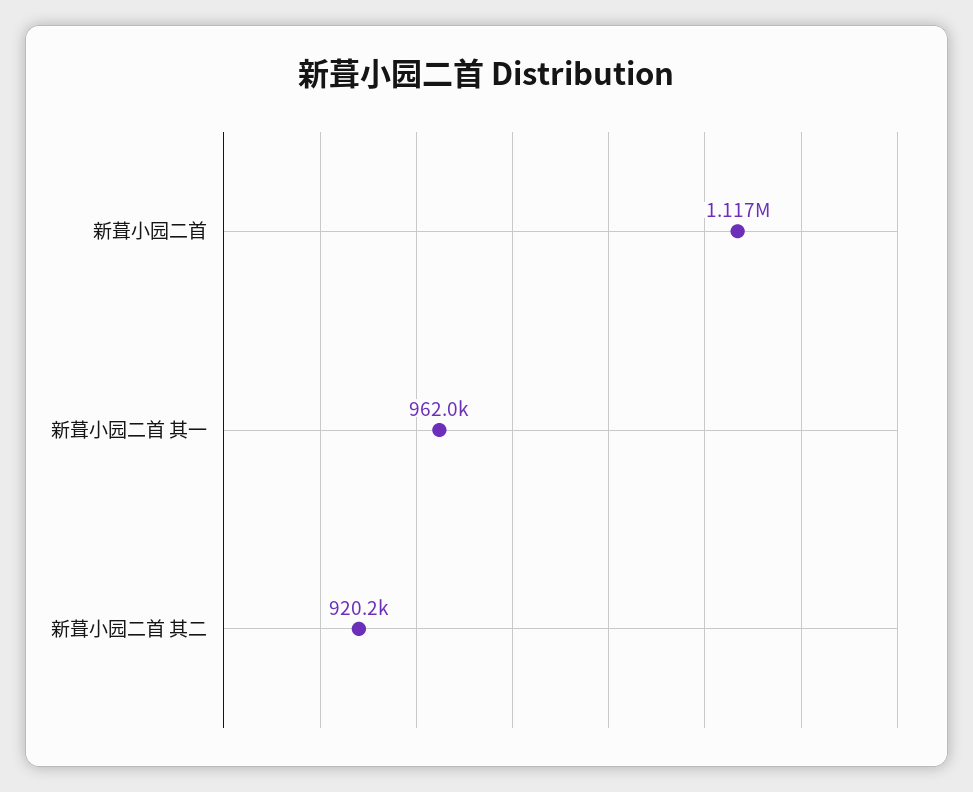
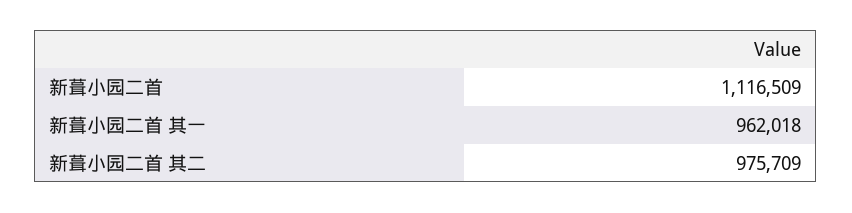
新葺小园二首 其二: 920200 -> 975709

